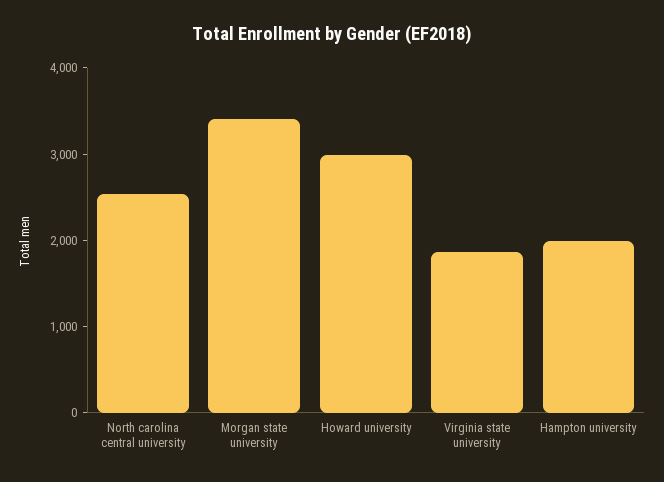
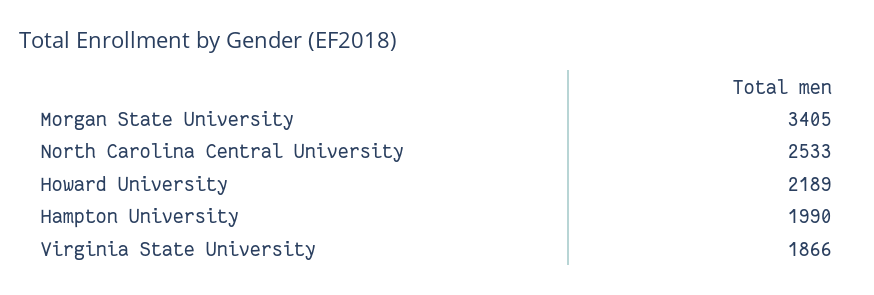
Howard university: 3000 -> 2189

